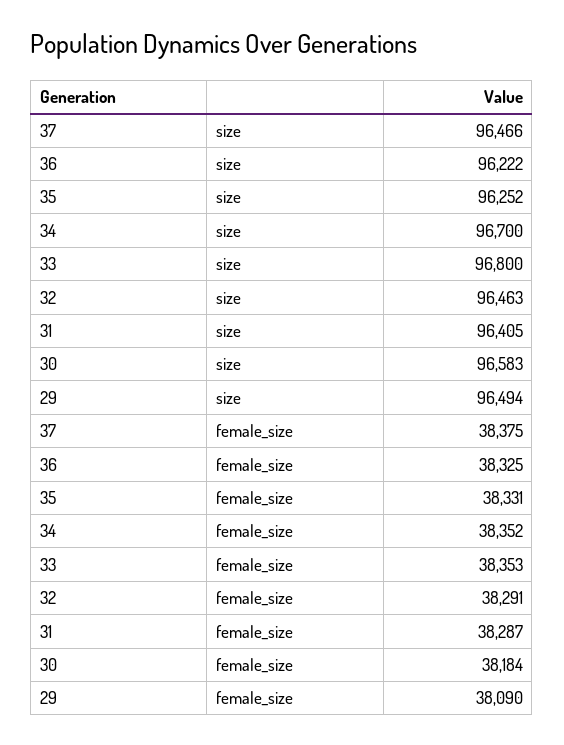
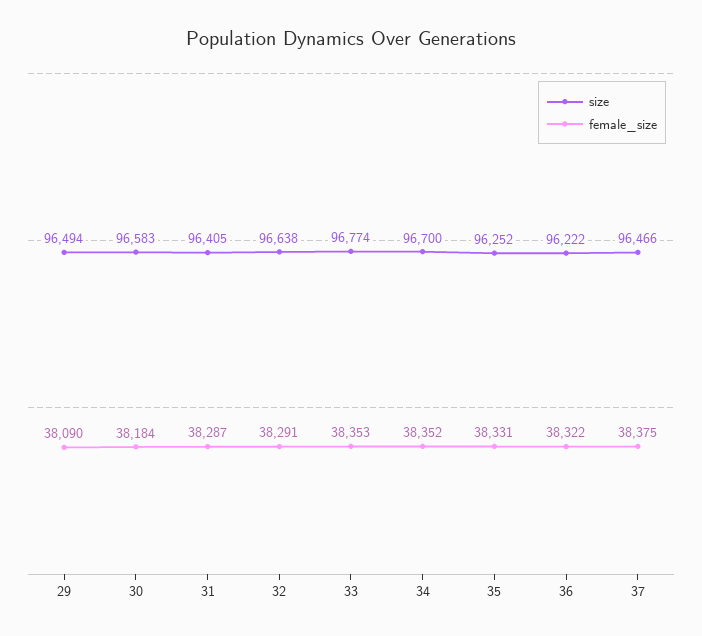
size, 33: 96800 -> 96774
size, 32: 96463 -> 96638
female_size, 36: 38325 -> 38322

